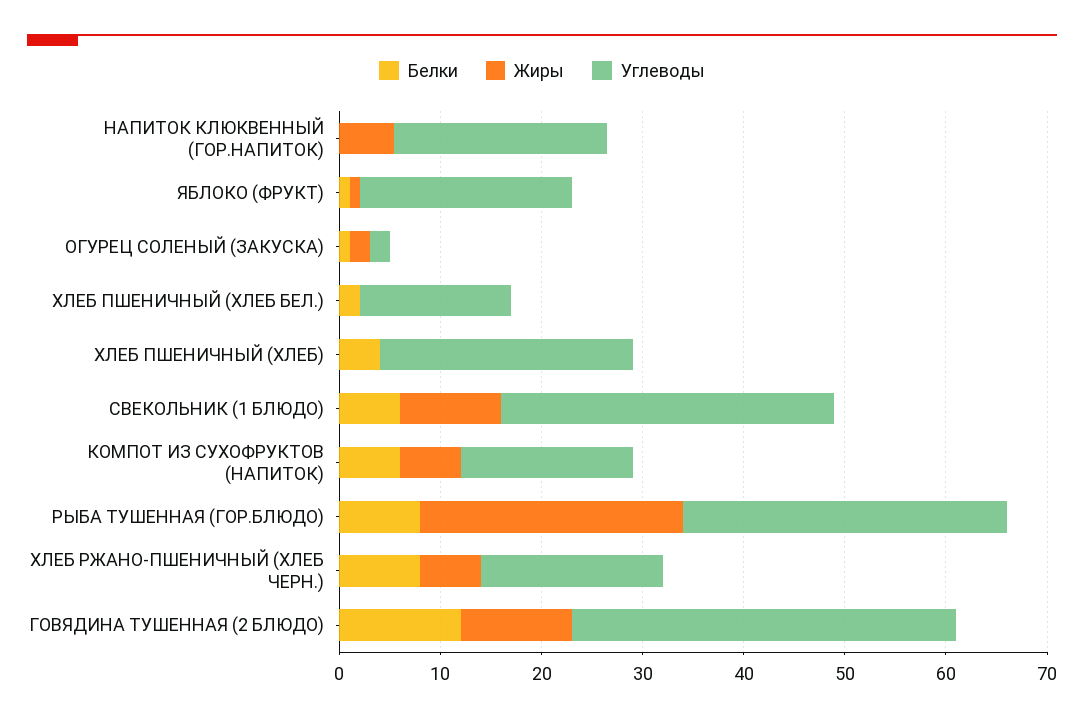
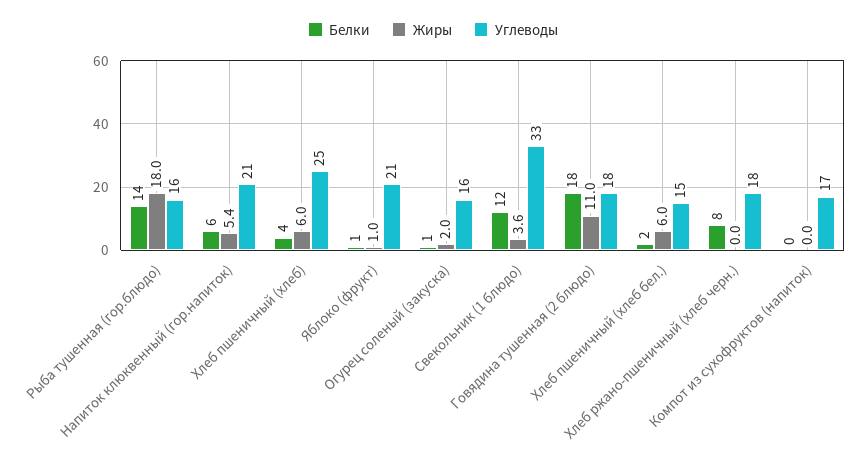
Белки, НАПИТОК КЛЮКВЕННЫЙ (ГОР.НАПИТОК): 0 -> 6
Углеводы, ОГУРЕЦ СОЛЕНЫЙ (ЗАКУСКА): 2 -> 16
Жиры, ХЛЕБ ПШЕНИЧНЫЙ (ХЛЕБ БЕЛ.): 0 -> 6
Жиры, ХЛЕБ ПШЕНИЧНЫЙ (ХЛЕБ): 0 -> 6
Белки, СВЕКОЛЬНИК (1 БЛЮДО): 6 -> 12
Жиры, СВЕКОЛЬНИК (1 БЛЮДО): 10 -> 3.6
Белки, КОМПОТ ИЗ СУХОФРУКТОВ (НАПИТОК): 6 -> 0
Жиры, КОМПОТ ИЗ СУХОФРУКТОВ (НАПИТОК): 6 -> 0
Белки, РЫБА ТУШЕННАЯ (ГОР.БЛЮДО): 8 -> 14
Жиры, РЫБА ТУШЕННАЯ (ГОР.БЛЮДО): 26 -> 18
Углеводы, РЫБА ТУШЕННАЯ (ГОР.БЛЮДО): 32 -> 16
Жиры, ХЛЕБ РЖАНО-ПШЕНИЧНЫЙ (ХЛЕБ ЧЕРН.): 6 -> 0
Белки, ГОВЯДИНА ТУШЕННАЯ (2 БЛЮДО): 12 -> 18
Углеводы, ГОВЯДИНА ТУШЕННАЯ (2 БЛЮДО): 38 -> 18

